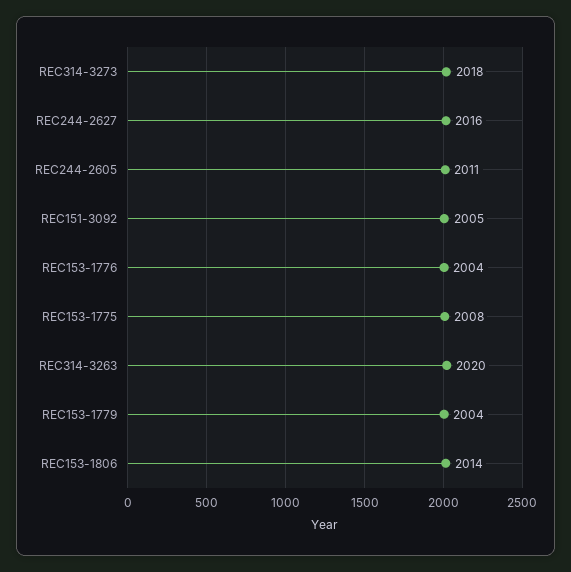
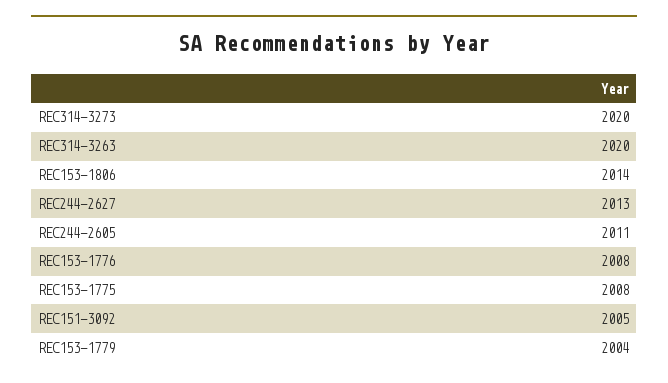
REC314-3273: 2018 -> 2020
REC244-2627: 2016 -> 2013
REC153-1776: 2004 -> 2008

